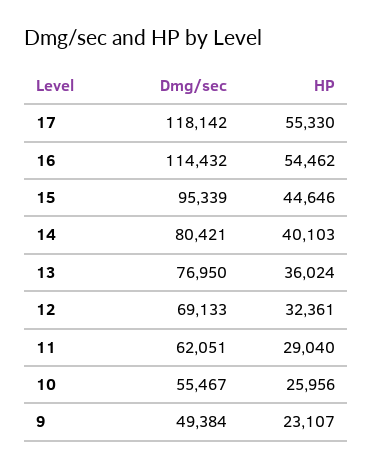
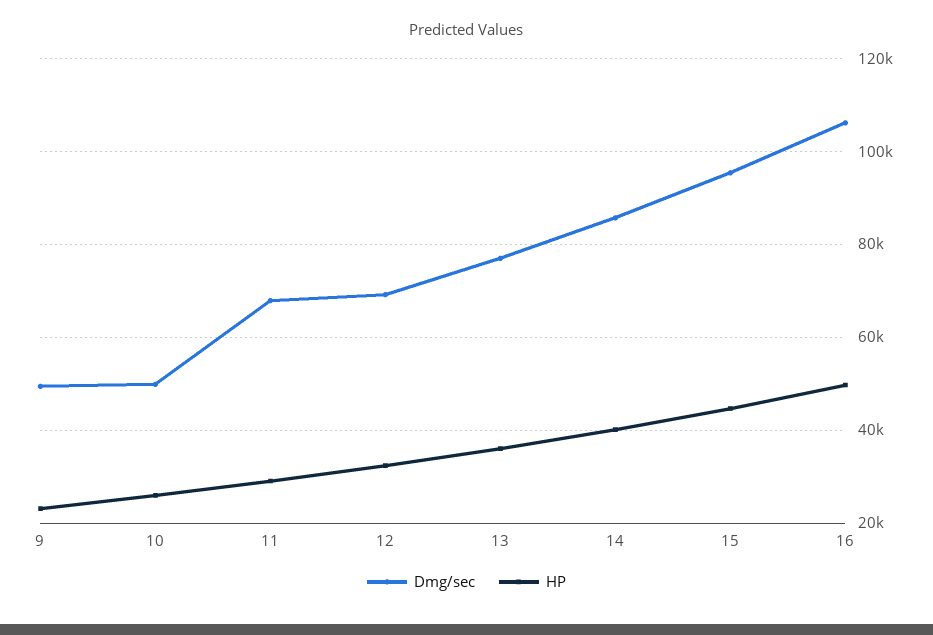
Dmg/sec, 17: 118142 -> none
HP, 17: 55330 -> none
Dmg/sec, 16: 114432 -> 106000
HP, 16: 54462 -> 50000
Dmg/sec, 14: 80421 -> 86000
Dmg/sec, 11: 62051 -> 68000
Dmg/sec, 10: 55467 -> 50000

